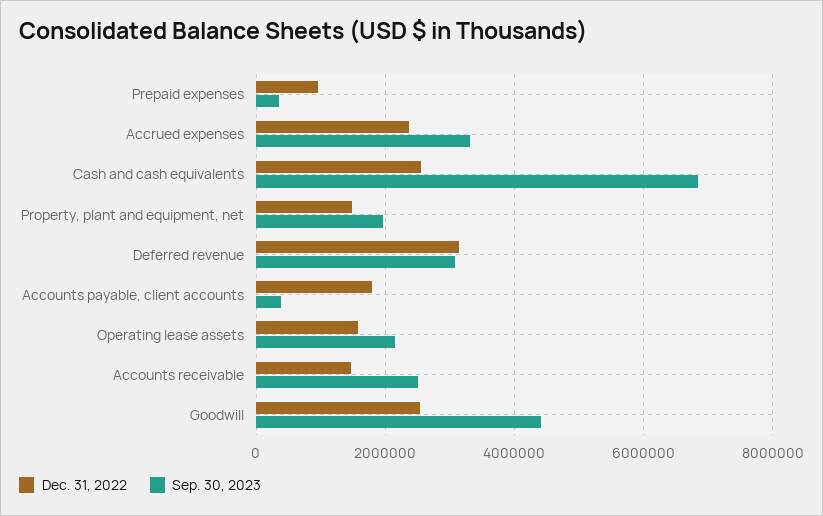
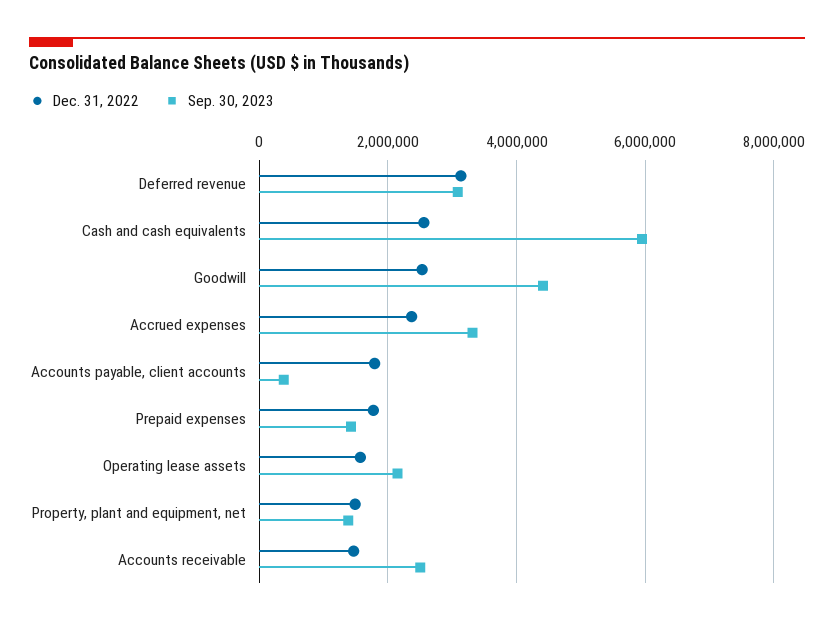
Dec. 31, 2022, Prepaid expenses: 1000000 -> 1800000
Sep. 30, 2023, Prepaid expenses: 400000 -> 1400000
Sep. 30, 2023, Cash and cash equivalents: 6800000 -> 6000000
Sep. 30, 2023, Property, plant and equipment, net: 2000000 -> 1400000

